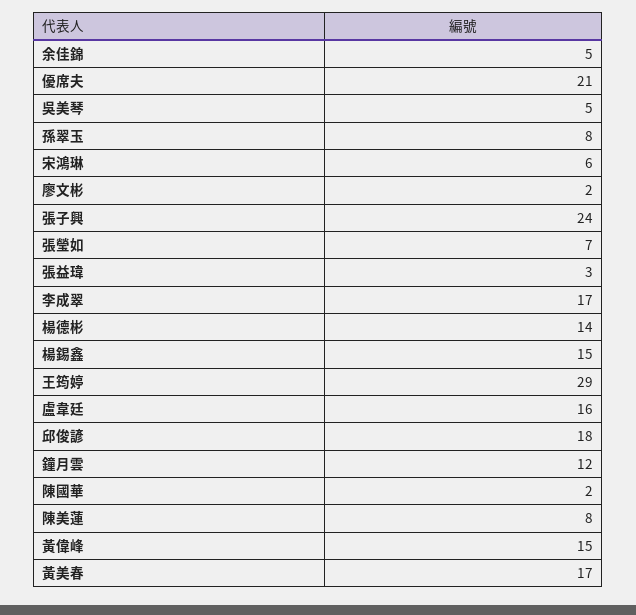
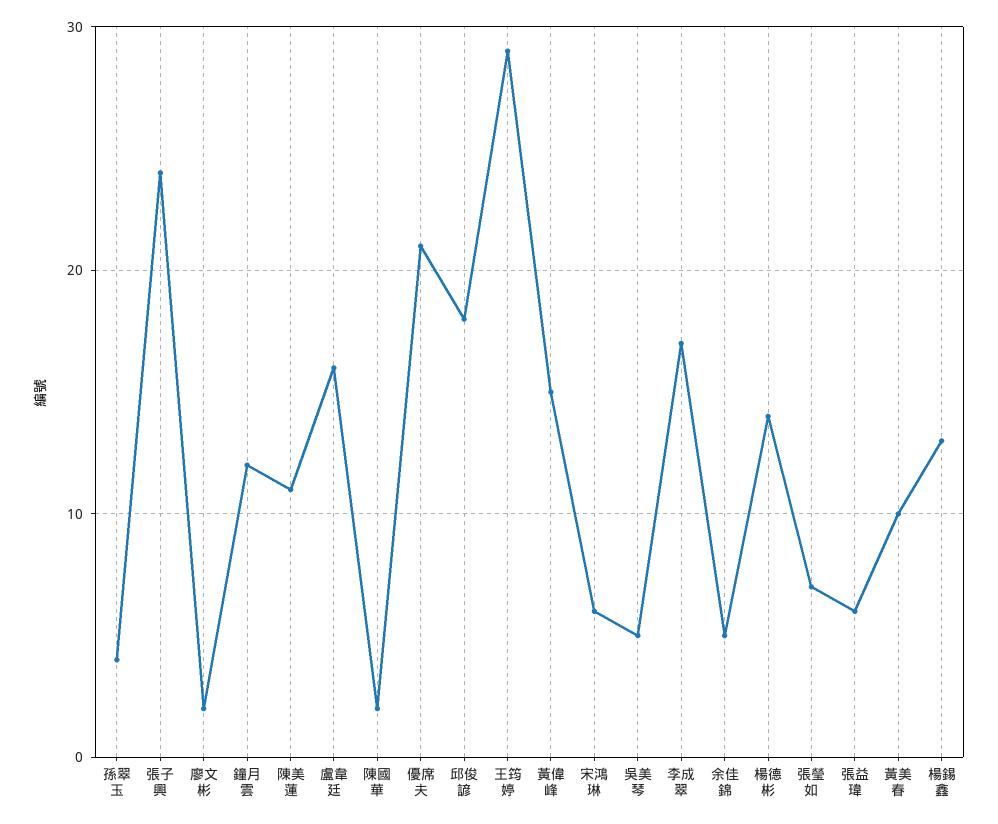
孫翠玉: 8 -> 4
張益瑋: 3 -> 6
楊錫鑫: 15 -> 13
陳美蓮: 8 -> 11
黃美春: 17 -> 10

